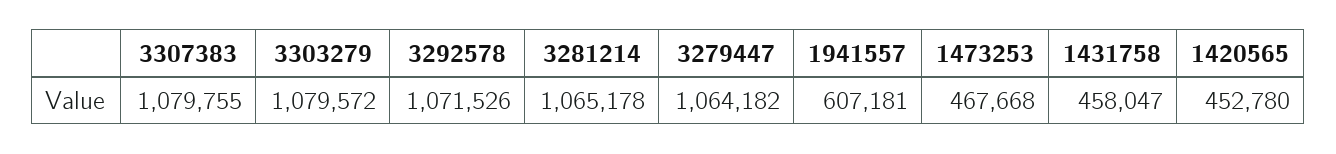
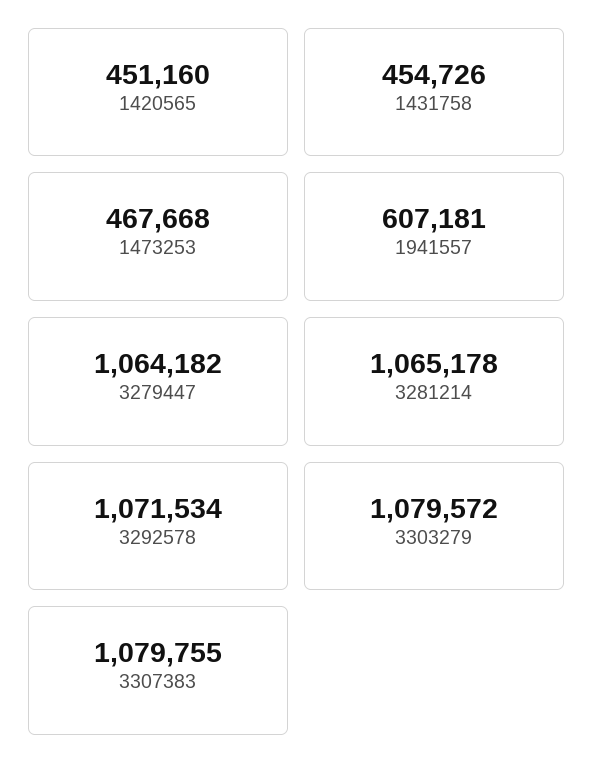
3292578: 1071526 -> 1071534
1431758: 458047 -> 454726
1420565: 452780 -> 451160

